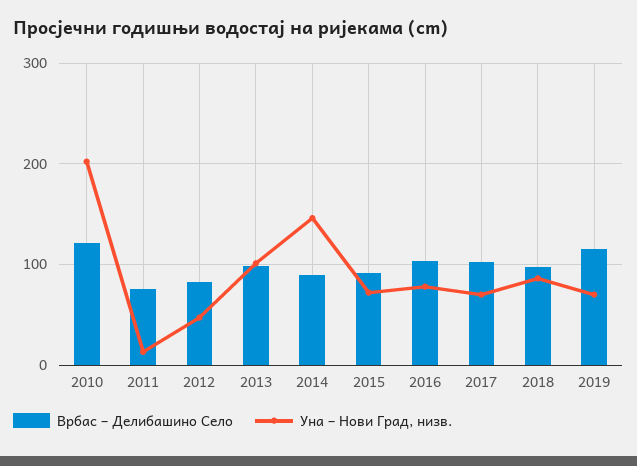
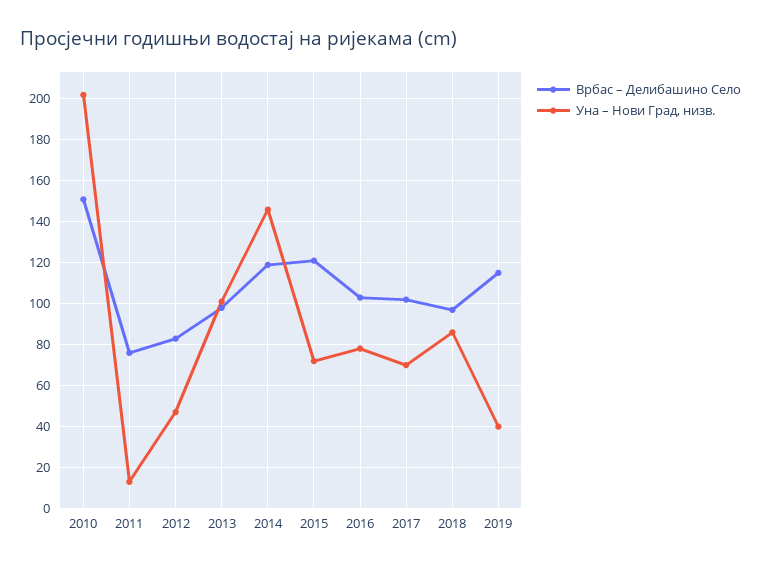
Врбас – Делибашино Село, 2010: 120 -> 150
Врбас – Делибашино Село, 2014: 90 -> 120
Врбас – Делибашино Село, 2015: 90 -> 120
Уна – Нови Град, низв., 2019: 70 -> 40

